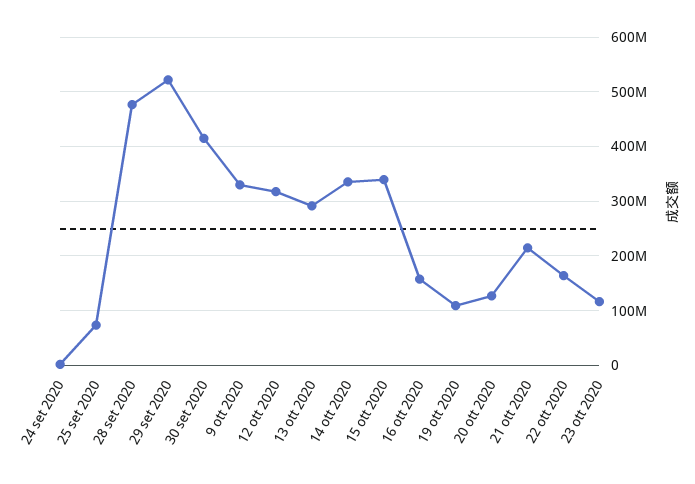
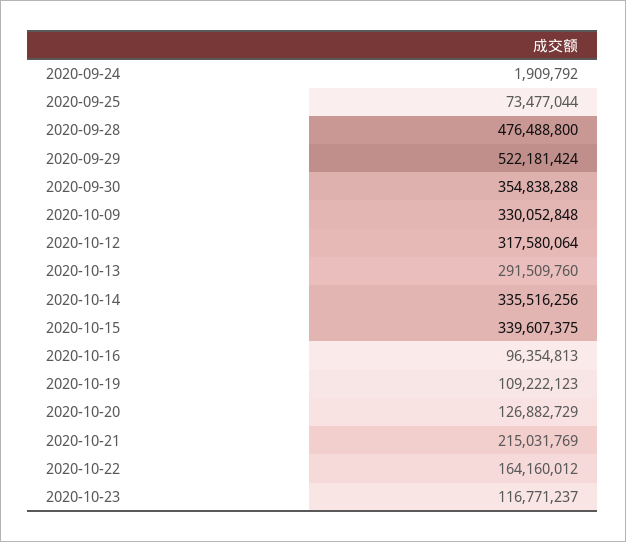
30 set 2020: 420000000 -> 354838288
16 ott 2020: 160000000 -> 96354813

